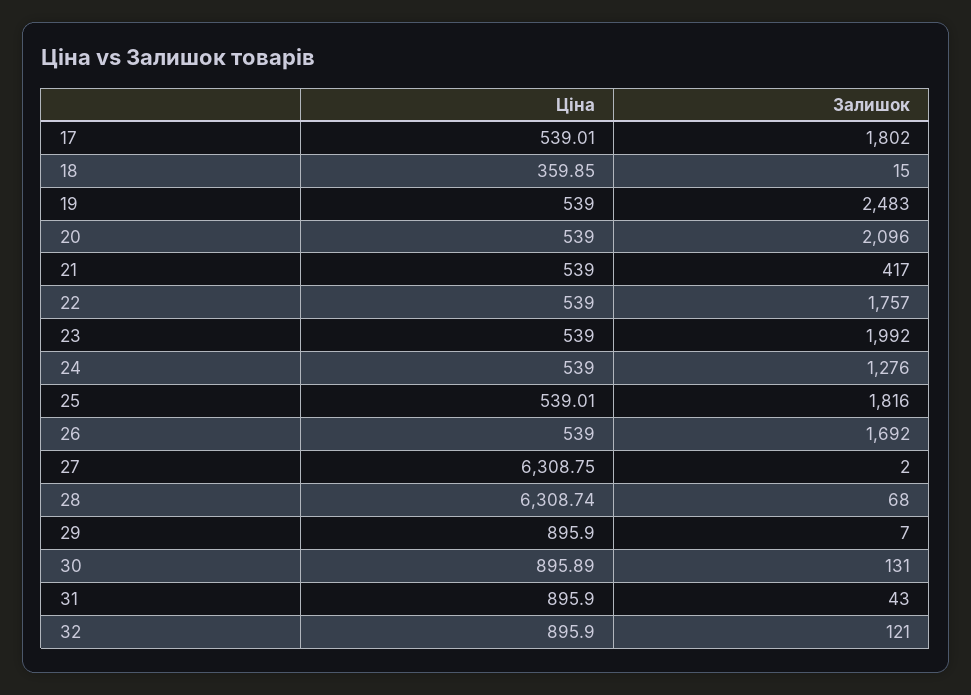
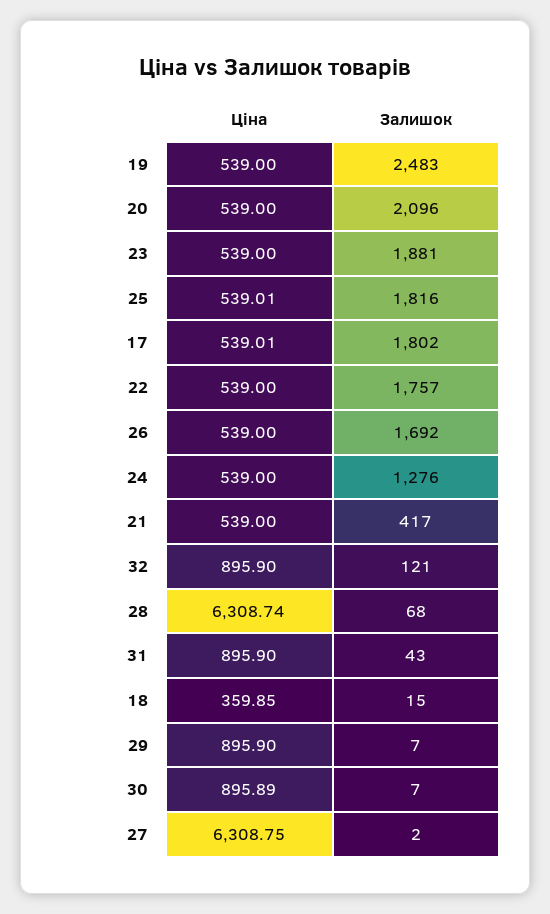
Залишок, 23: 1992 -> 1881
Залишок, 30: 131 -> 7

